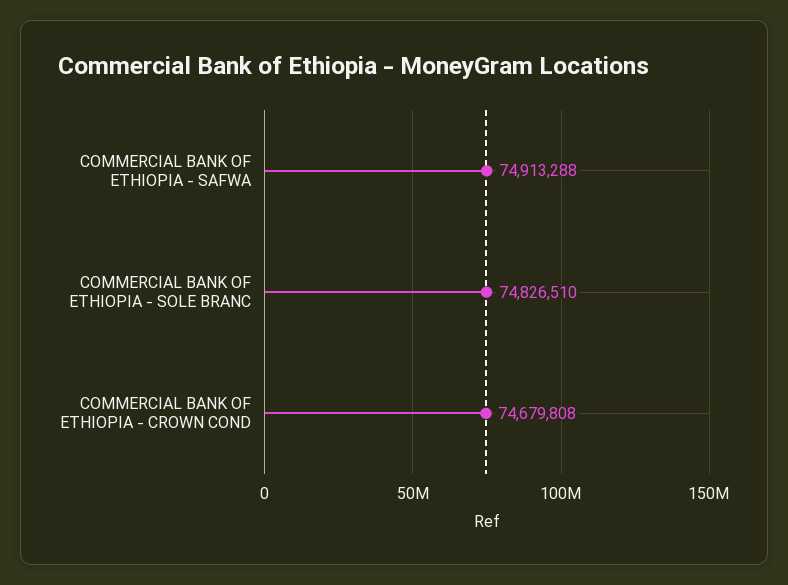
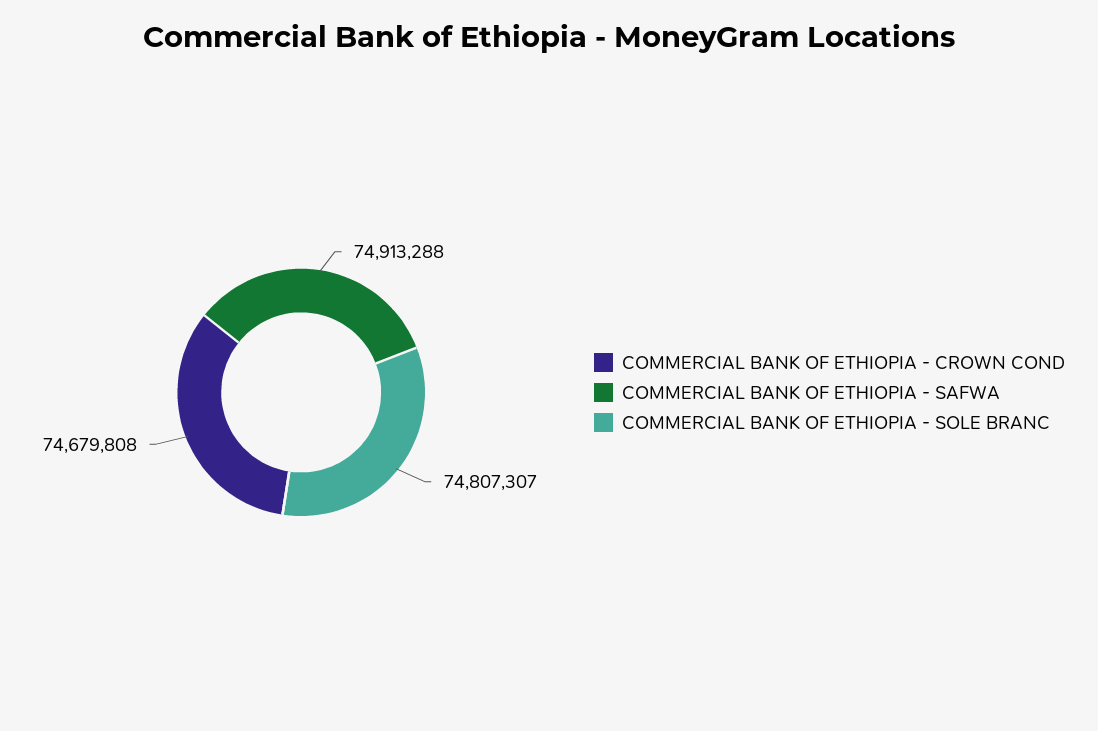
COMMERCIAL BANK OF ETHIOPIA - SOLE BRANC: 74826510 -> 74807307

